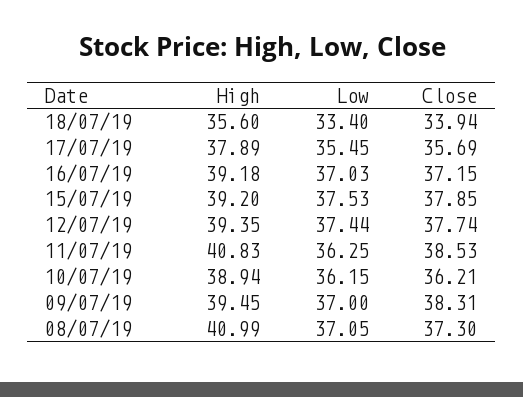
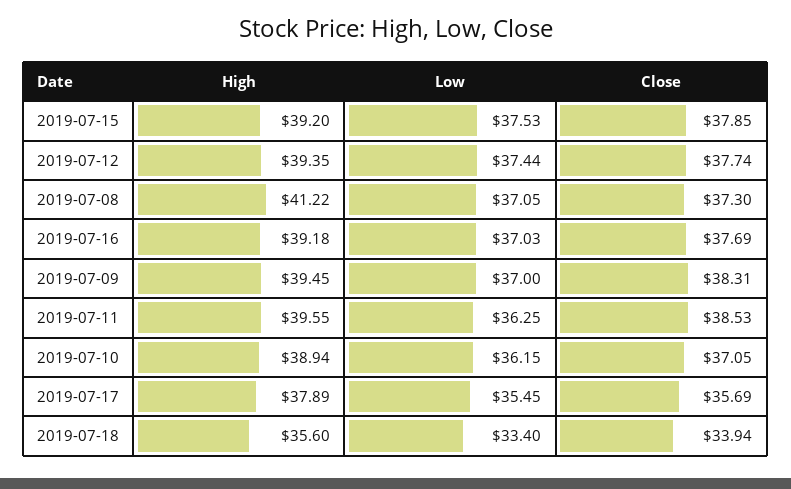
Close, 16/07/19: 37.15 -> 37.69
High, 11/07/19: 40.83 -> 39.55
Close, 10/07/19: 36.21 -> 37.05
High, 08/07/19: 40.99 -> 41.22

